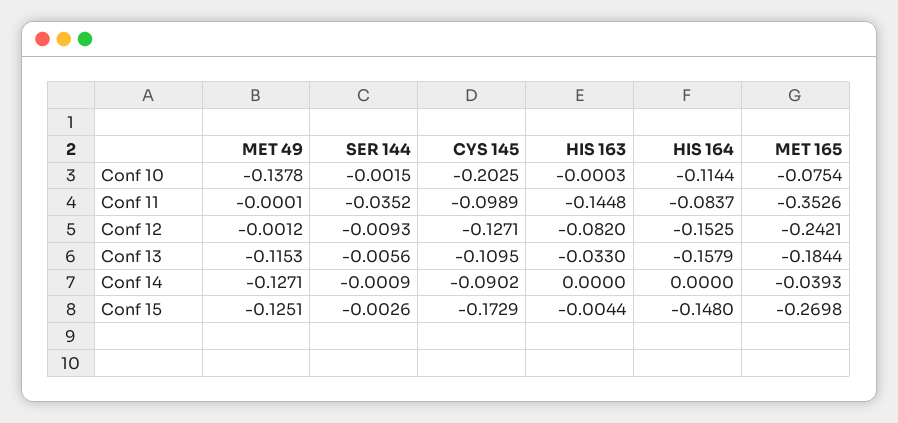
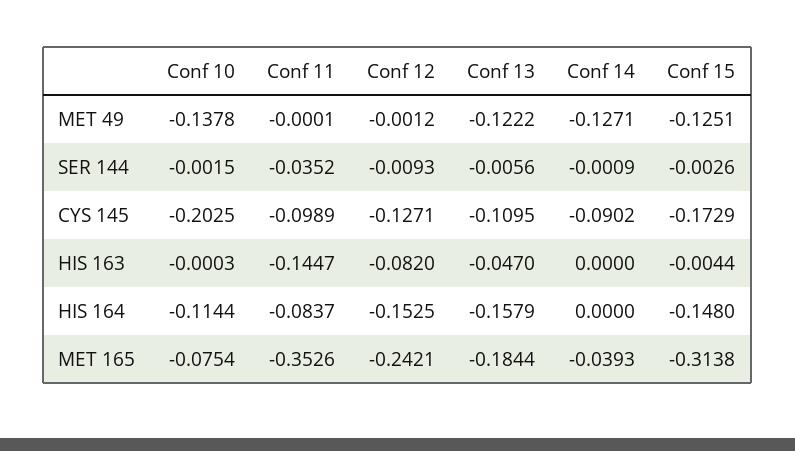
HIS 163, Conf 11: -0.1448 -> -0.1447
MET 49, Conf 13: -0.1153 -> -0.1222
HIS 163, Conf 13: -0.033 -> -0.047
MET 165, Conf 15: -0.2698 -> -0.3138

